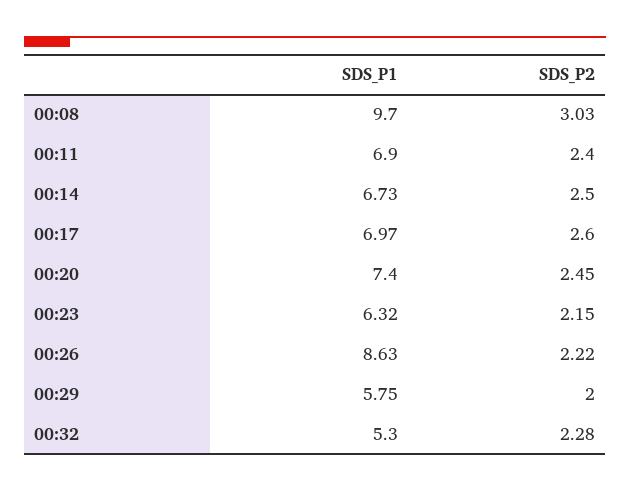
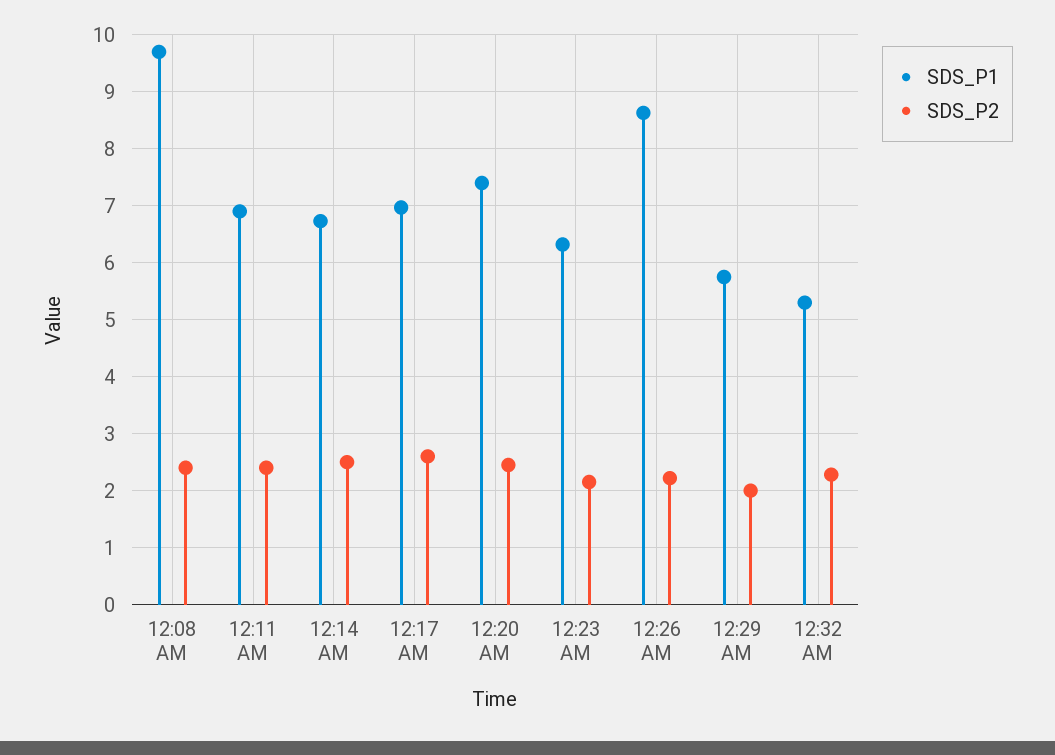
SDS_P2, 00:08: 3.03 -> 2.4

